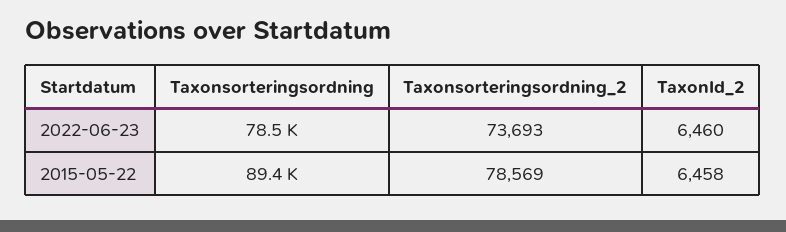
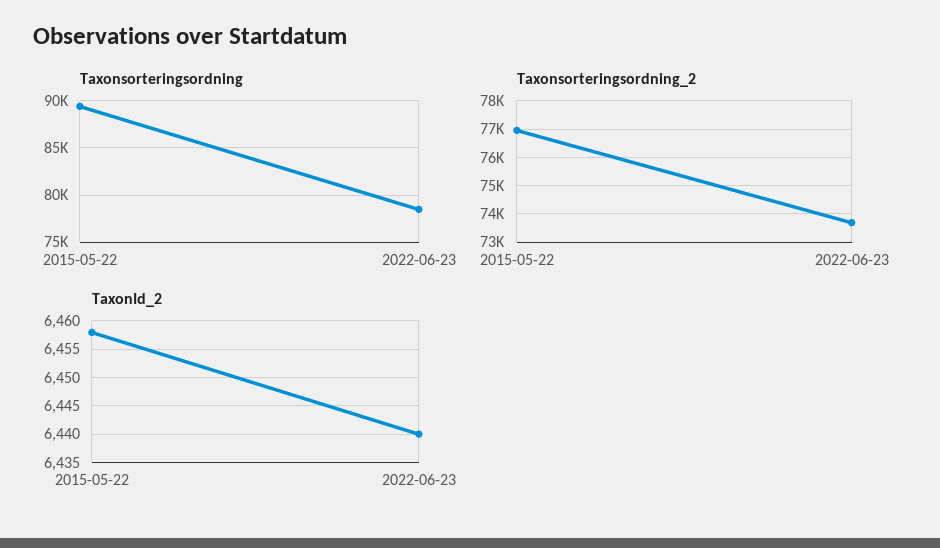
TaxonId_2, 2022-06-23: 6460 -> 6440
Taxonsorteringsordning_2, 2015-05-22: 78569 -> 77000

